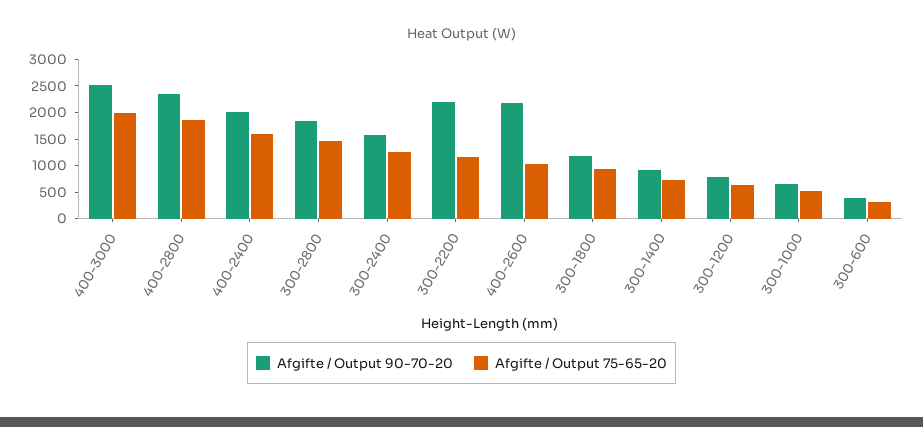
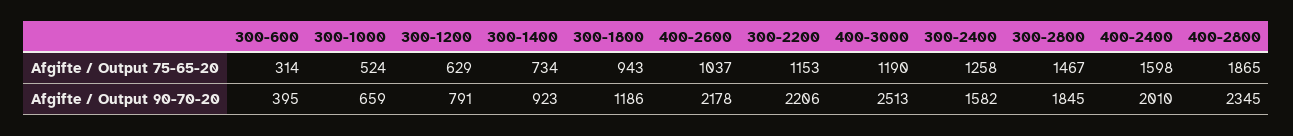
Afgifte / Output 75-65-20, 400-3000: 2000 -> 1190

